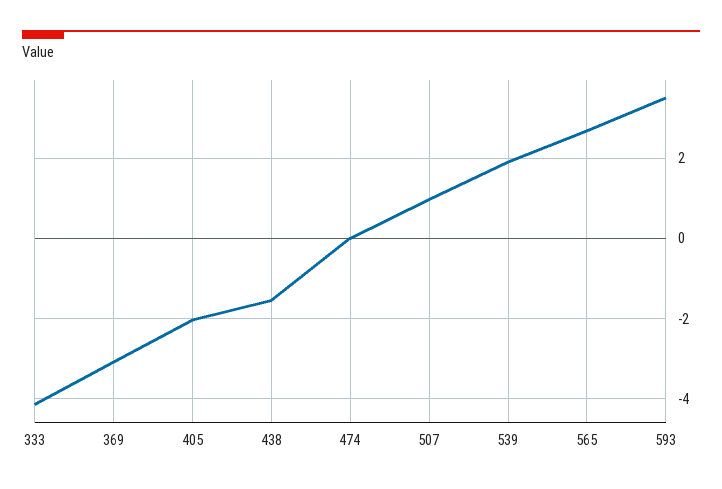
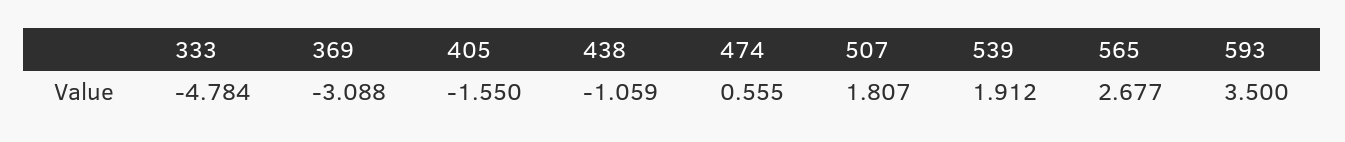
333: -4.2 -> -4.784
405: -2 -> -1.55
438: -1.6 -> -1.059
474: 0 -> 0.555
507: 1 -> 1.807

